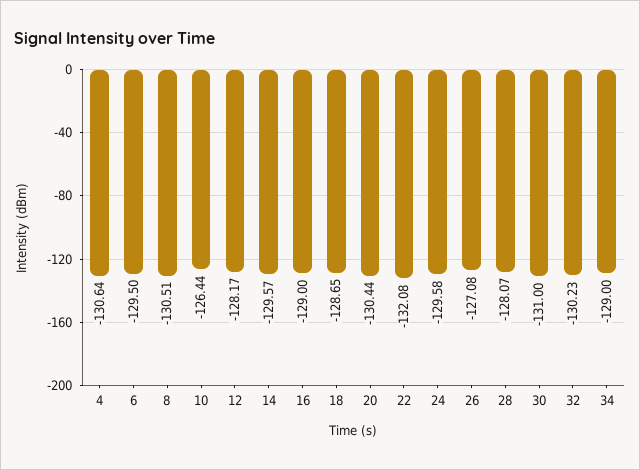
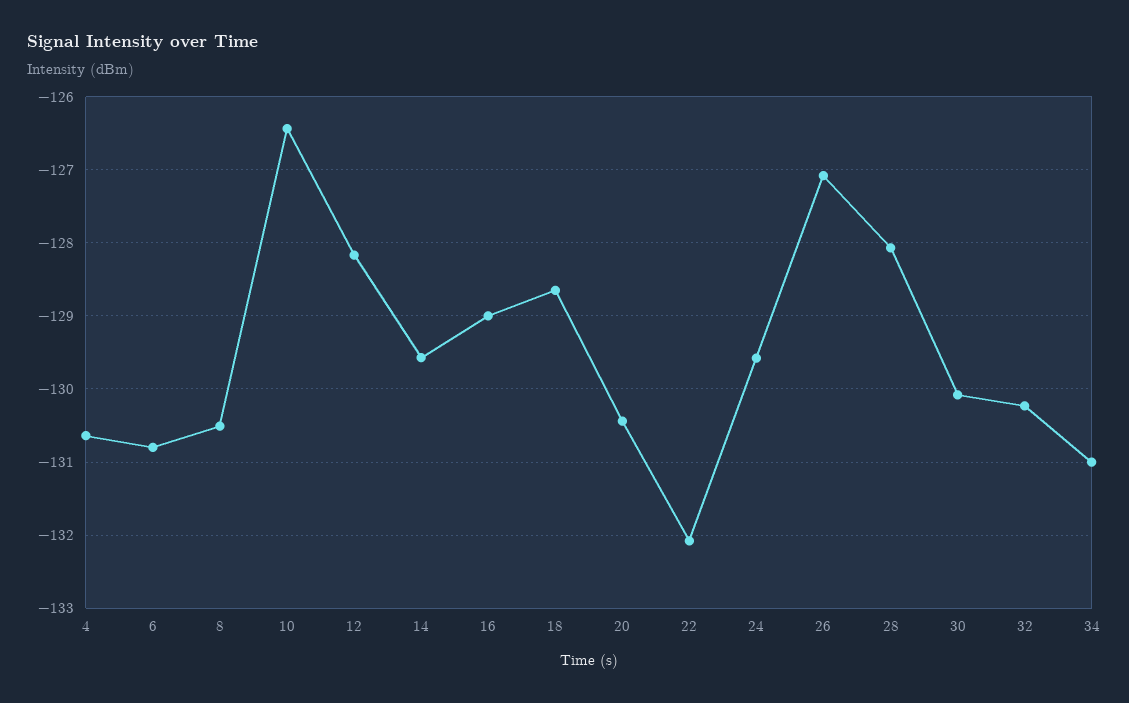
6: -129.5 -> -130.8
30: -131 -> -130.1
34: -129 -> -131

